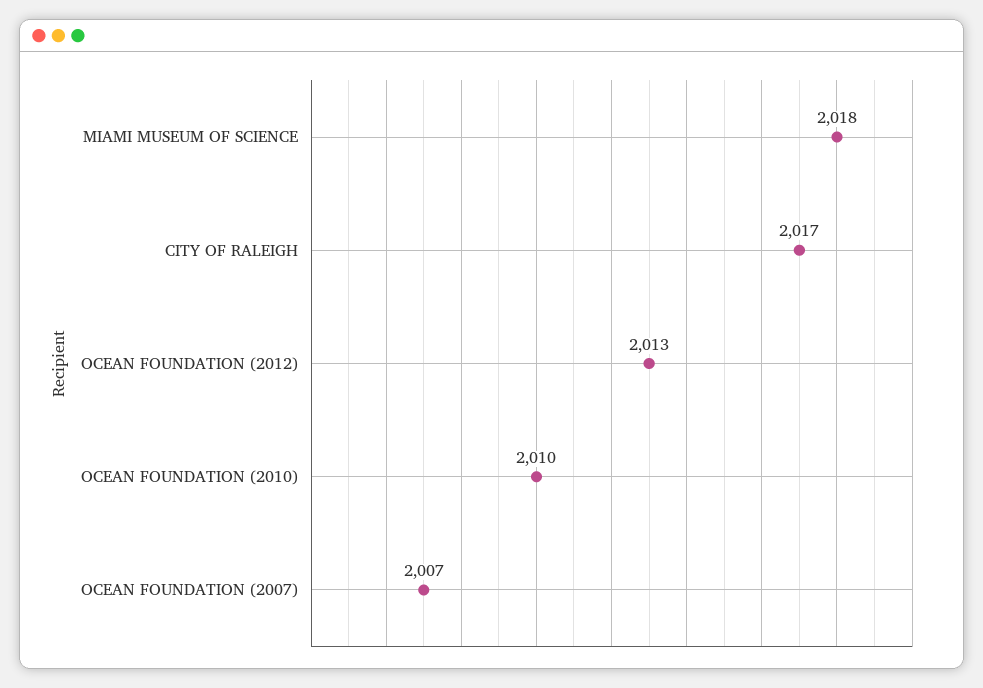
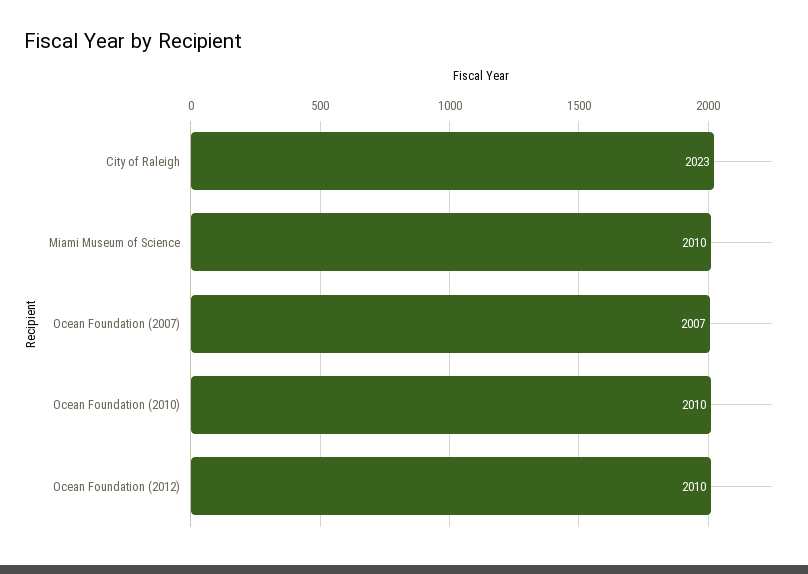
MIAMI MUSEUM OF SCIENCE: 2018 -> 2010
CITY OF RALEIGH: 2017 -> 2023
OCEAN FOUNDATION (2012): 2013 -> 2010

